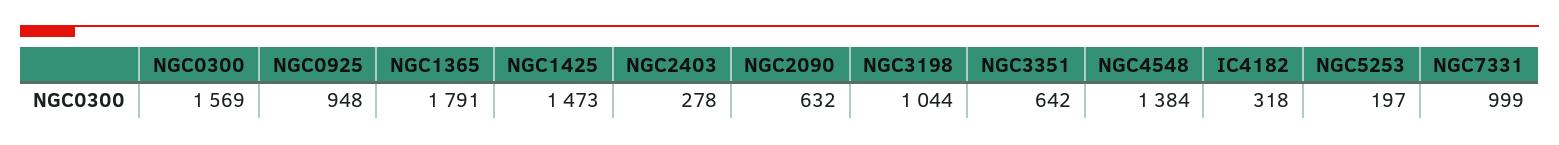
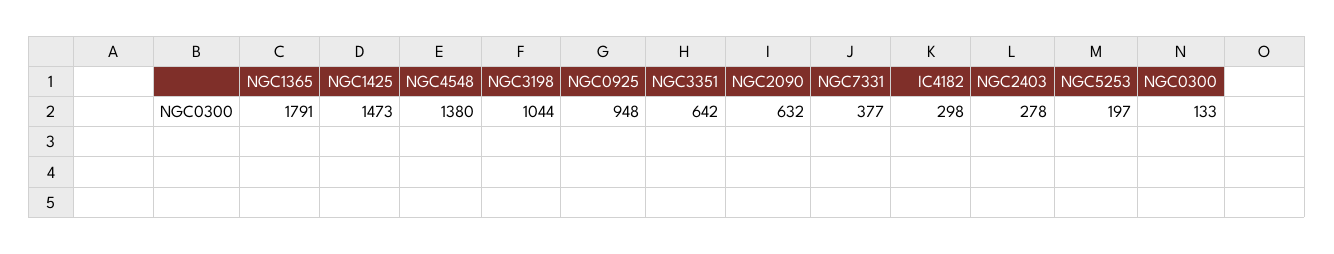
NGC0300: 1569 -> 133
NGC4548: 1384 -> 1380
IC4182: 318 -> 298
NGC7331: 999 -> 377

